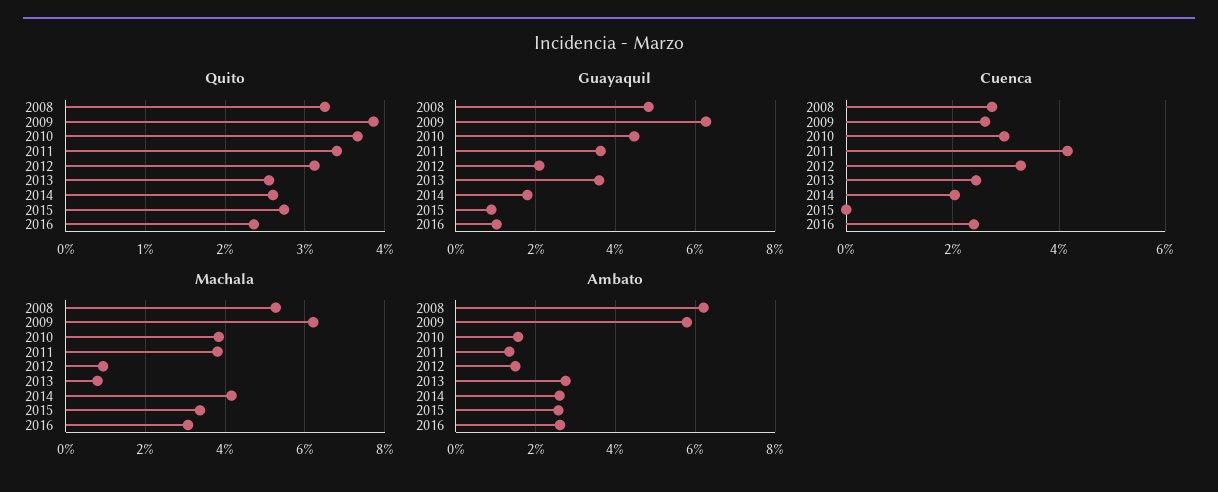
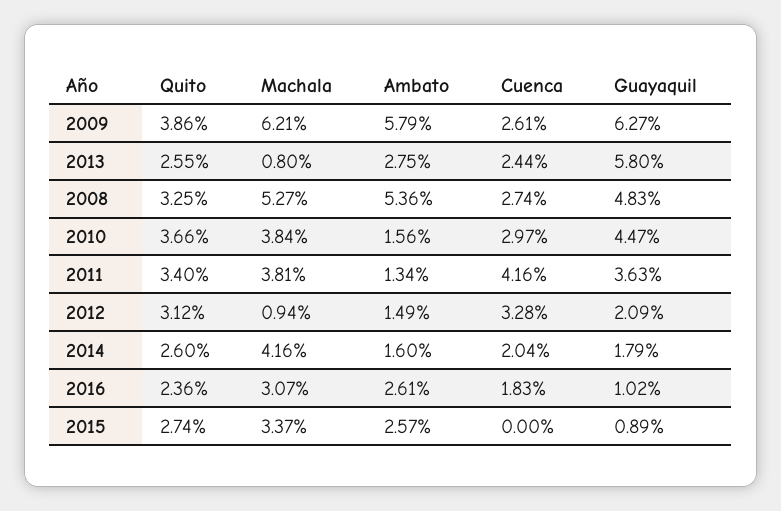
Guayaquil, 2013: 3.6 -> 5.8
Cuenca, 2016: 2.4 -> 1.83
Ambato, 2008: 6.2 -> 5.36
Ambato, 2014: 2.6 -> 1.6

